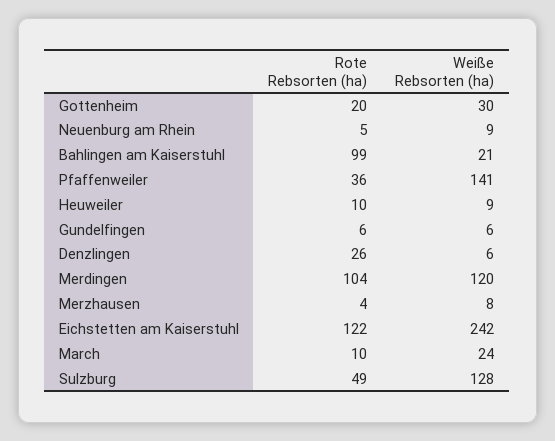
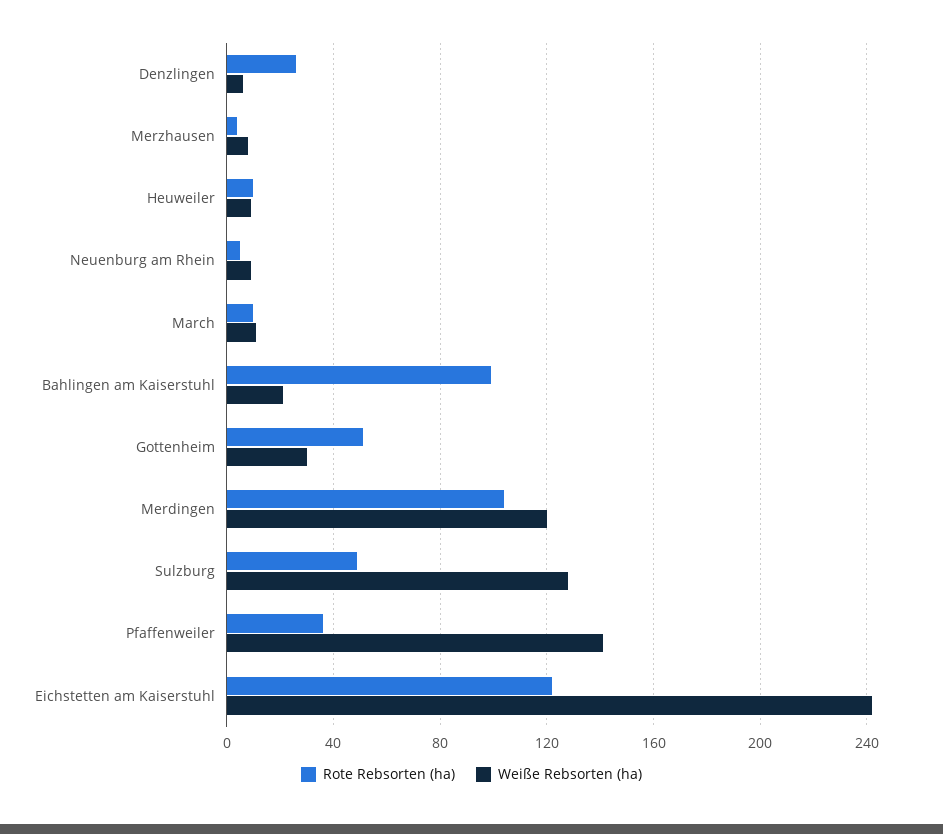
Rote Rebsorten (ha), Gottenheim: 20 -> 50
Rote Rebsorten (ha), Gundelfingen: 6 -> none
Weiße Rebsorten (ha), Gundelfingen: 6 -> none
Weiße Rebsorten (ha), March: 24 -> 10

